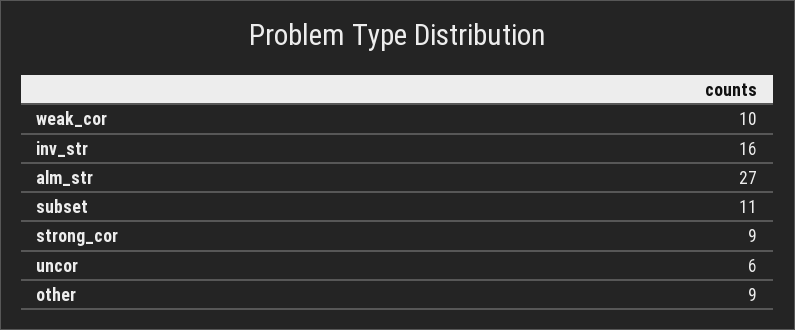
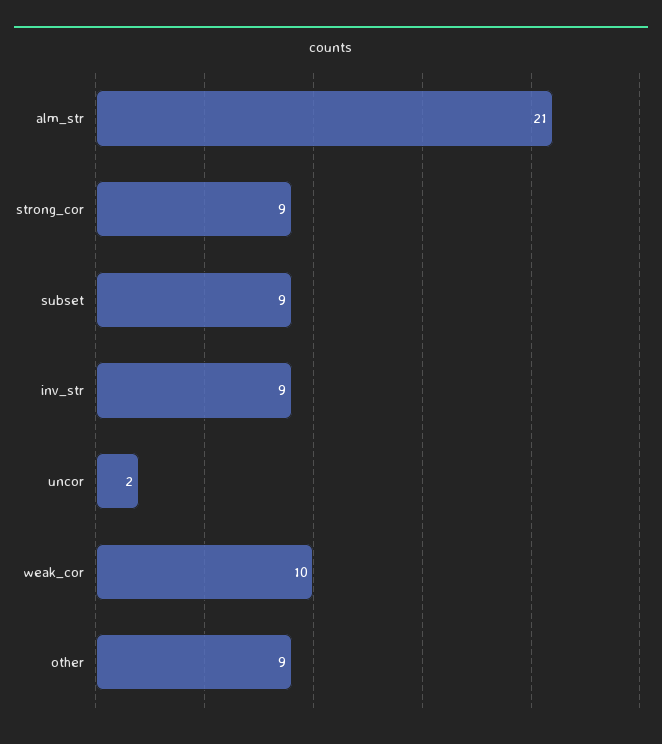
inv_str: 16 -> 9
alm_str: 27 -> 21
subset: 11 -> 9
uncor: 6 -> 2

